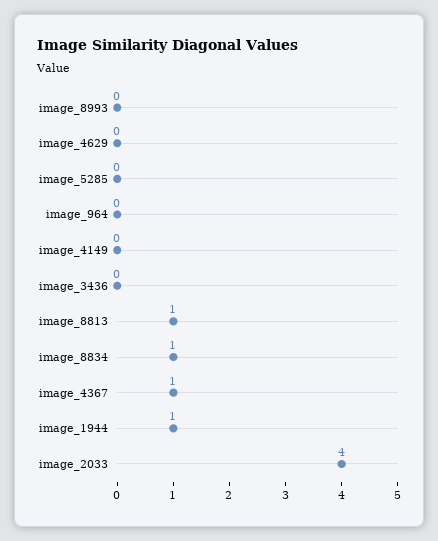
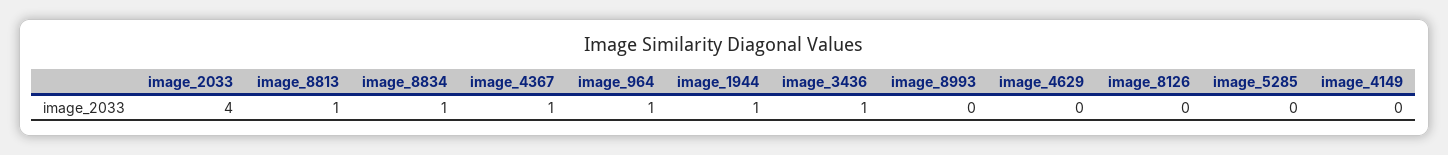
image_964: 0 -> 1
image_3436: 0 -> 1
image_8126: none -> 0

